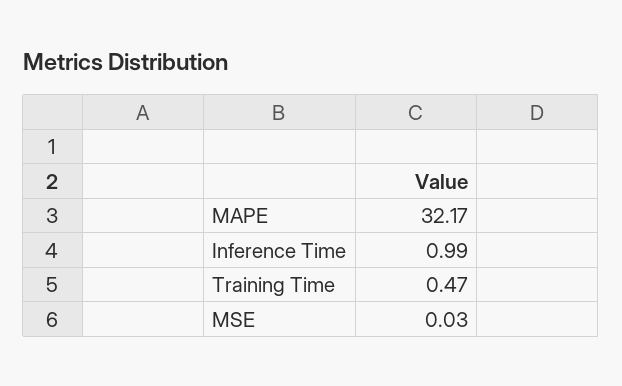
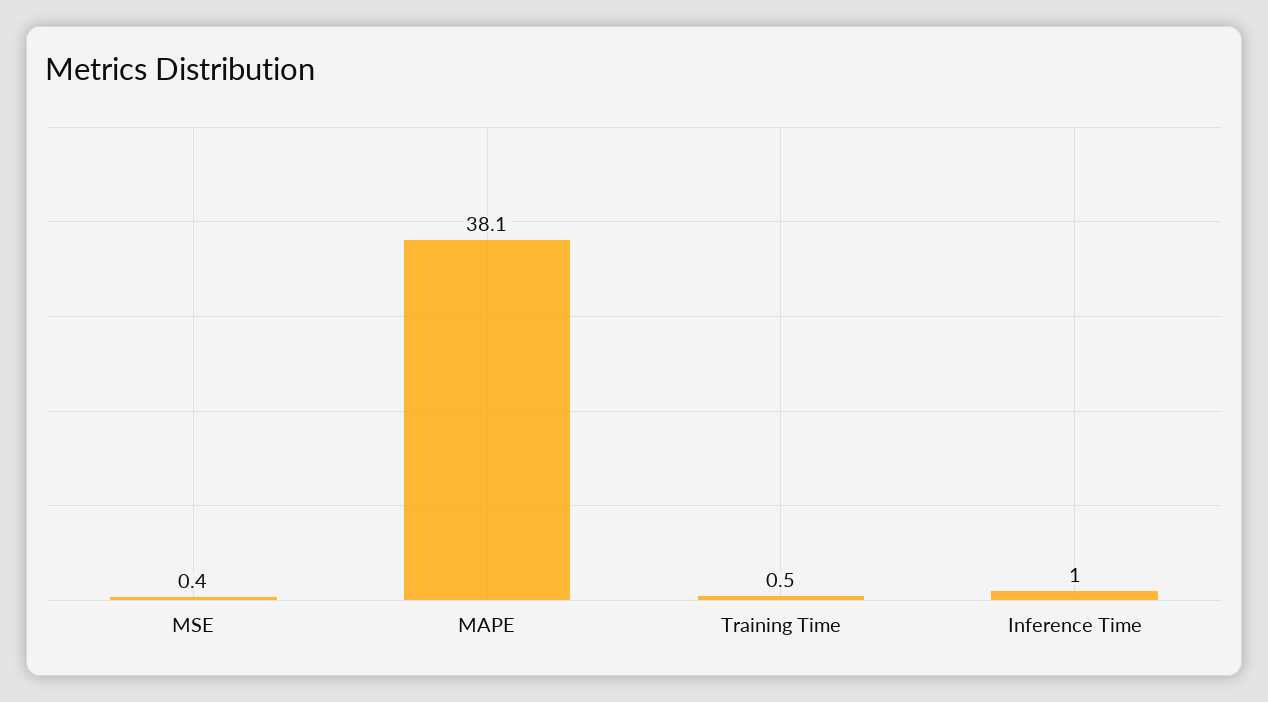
MAPE: 32.17 -> 38.1
MSE: 0.03 -> 0.4

